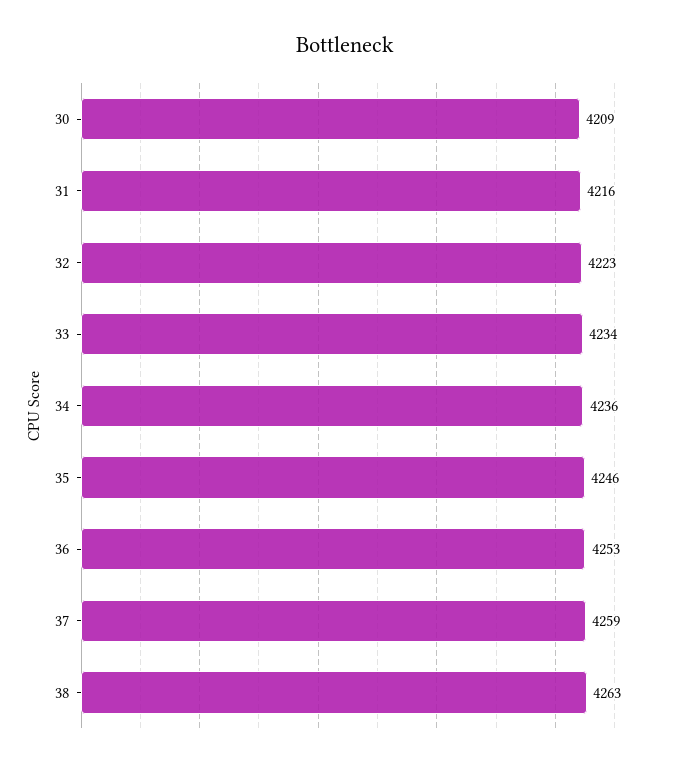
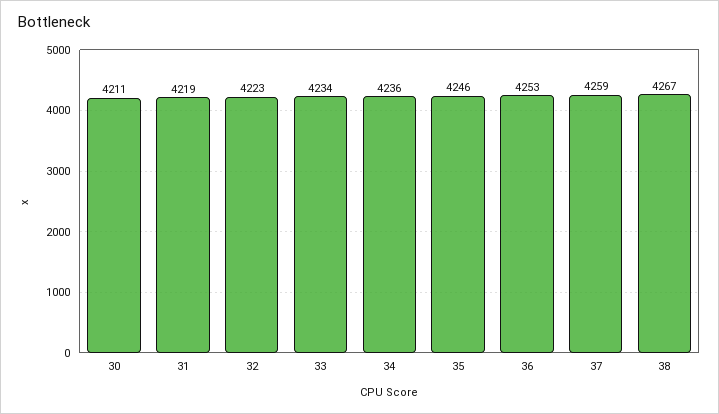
30: 4209 -> 4211
31: 4216 -> 4219
38: 4263 -> 4267

